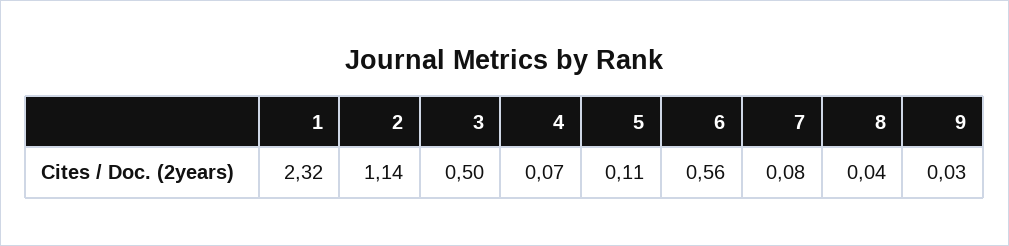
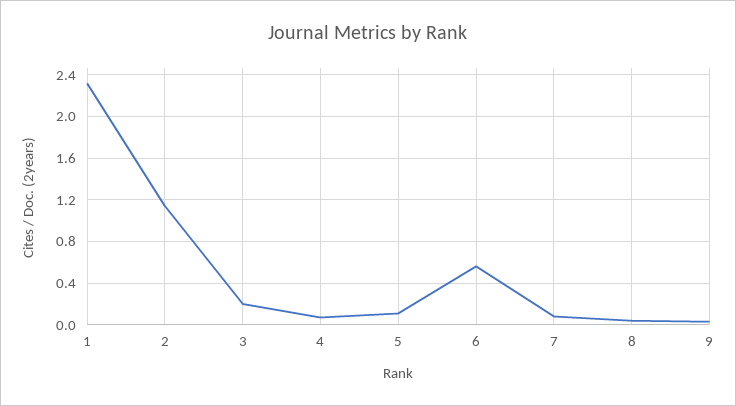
3: 0.5 -> 0.2

